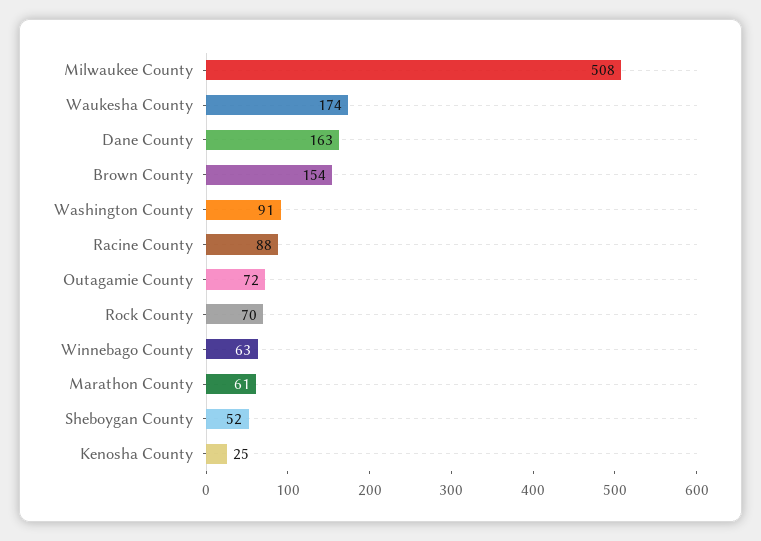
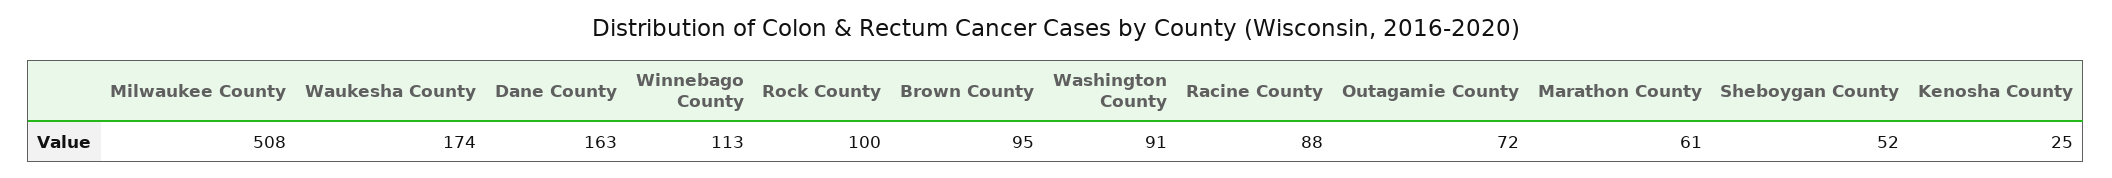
Brown County: 154 -> 95
Rock County: 70 -> 100
Winnebago County: 63 -> 113

